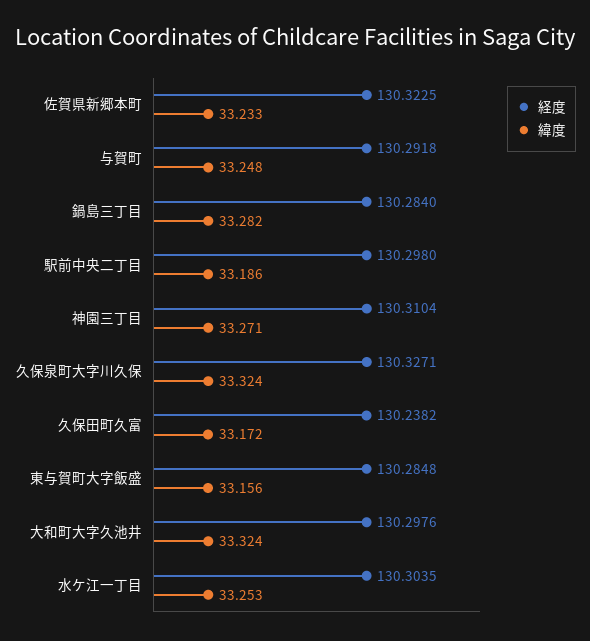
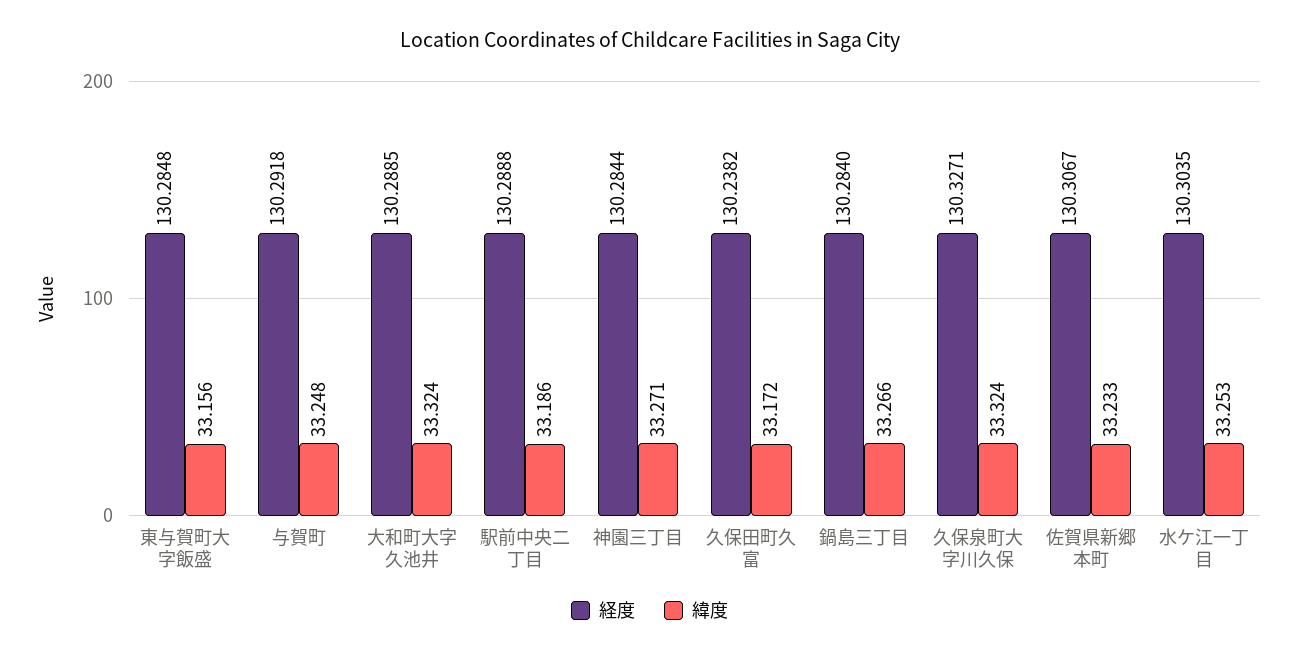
経度, 佐賀県新郷本町: 130.3225 -> 130.3067
緯度, 鍋島三丁目: 33.282 -> 33.266
経度, 駅前中央二丁目: 130.298 -> 130.2888
経度, 神園三丁目: 130.3104 -> 130.2844
経度, 大和町大字久池井: 130.2976 -> 130.2885

